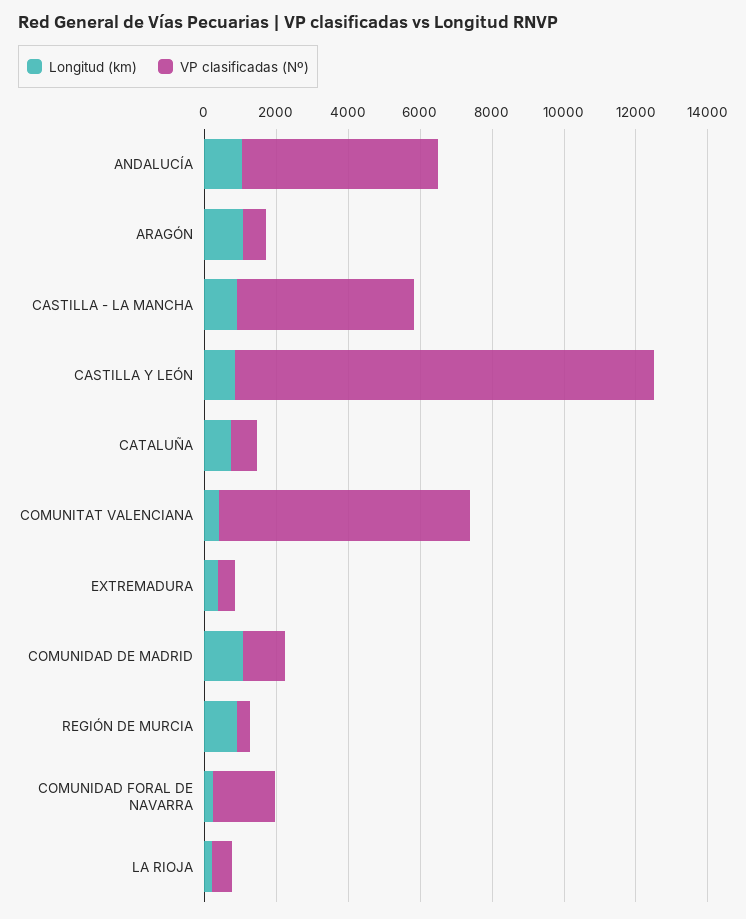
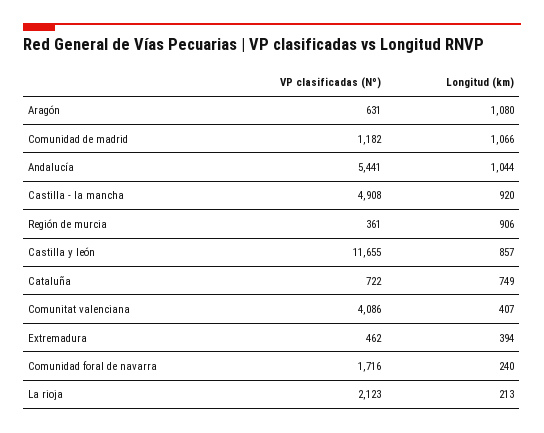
VP clasificadas (Nº), COMUNITAT VALENCIANA: 7000 -> 4086
VP clasificadas (Nº), LA RIOJA: 500 -> 2123

